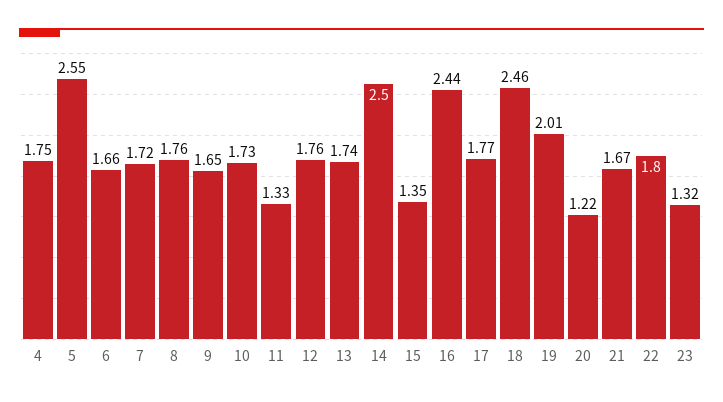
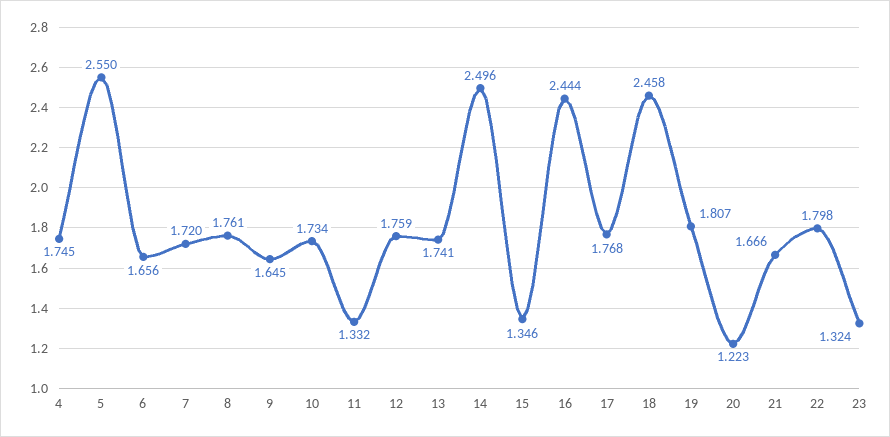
19: 2.01 -> 1.807

